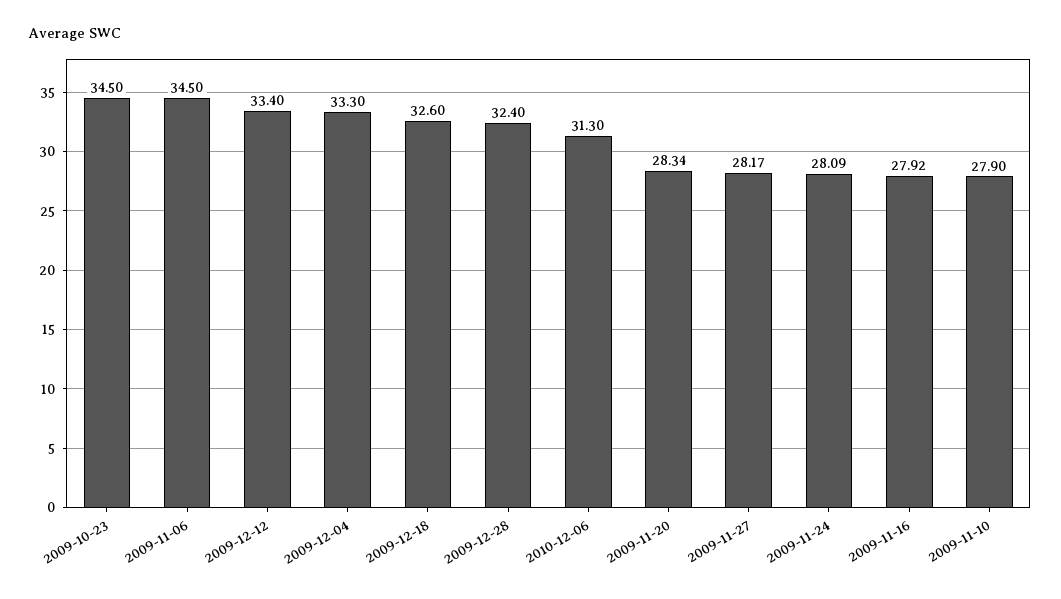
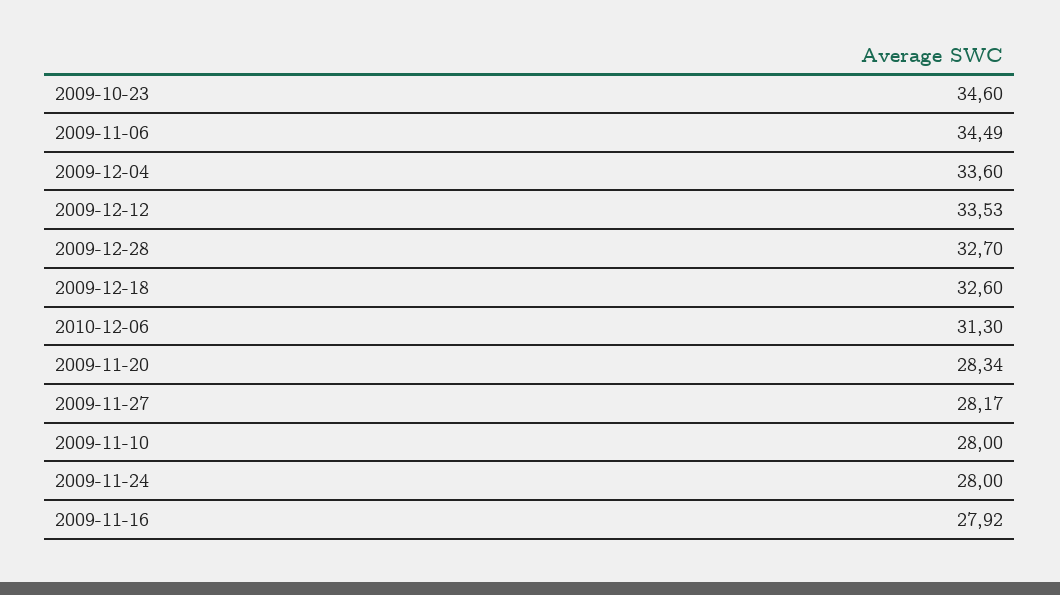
2009-10-23: 34.5 -> 34.6
2009-11-06: 34.5 -> 34.49
2009-12-12: 33.4 -> 33.53
2009-12-04: 33.3 -> 33.6
2009-12-28: 32.4 -> 32.7
2009-11-24: 28.09 -> 28
2009-11-10: 27.9 -> 28

